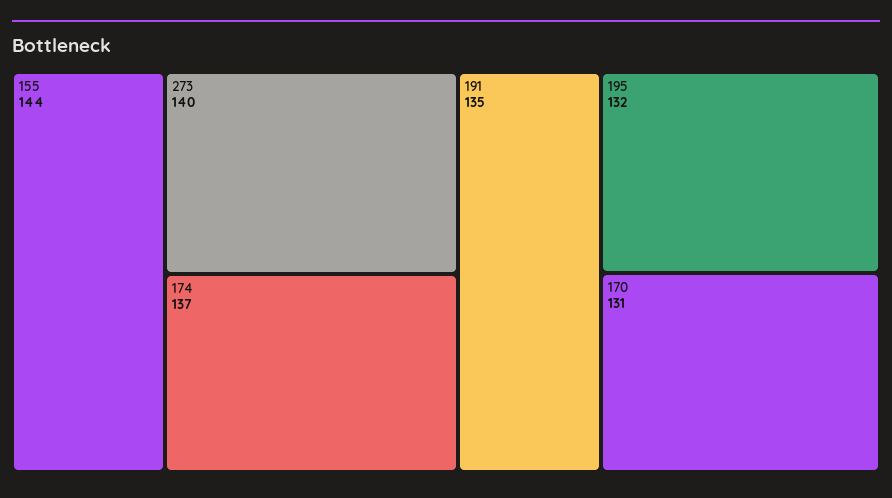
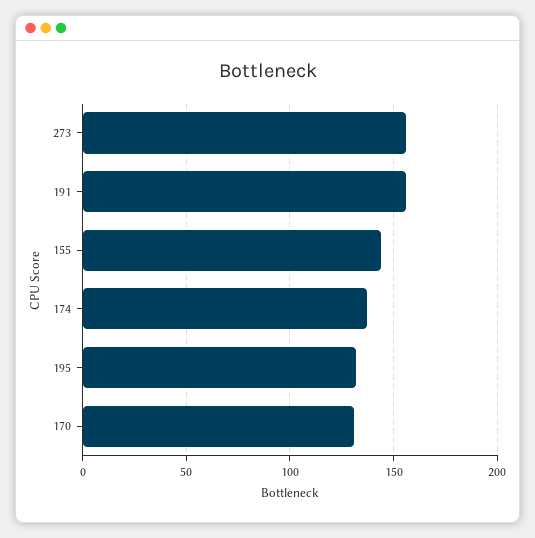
273: 140 -> 155
191: 135 -> 155

